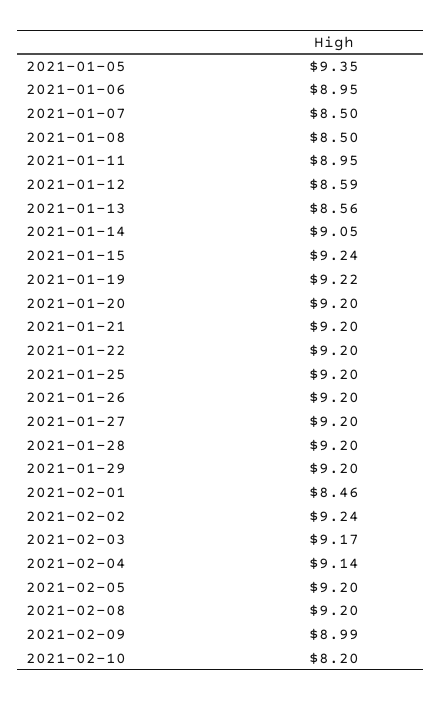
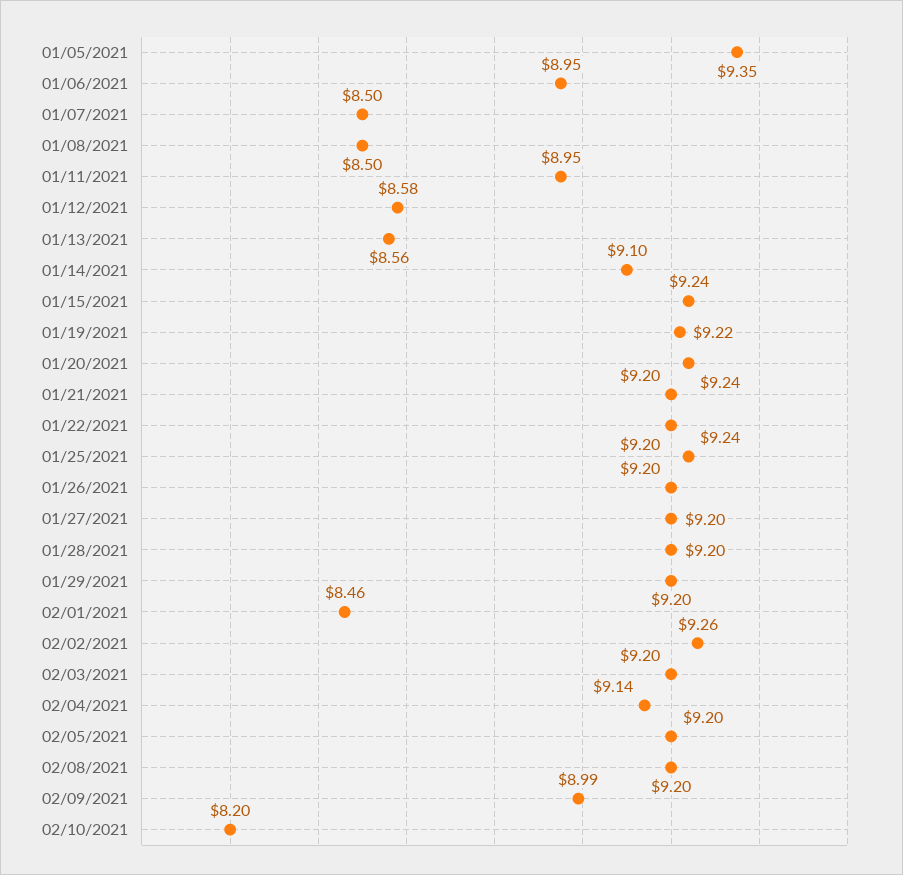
2021-01-12: 8.59 -> 8.58
2021-01-14: 9.05 -> 9.1
2021-01-20: 9.2 -> 9.24
2021-01-25: 9.2 -> 9.24
2021-02-02: 9.24 -> 9.26
2021-02-03: 9.17 -> 9.2

